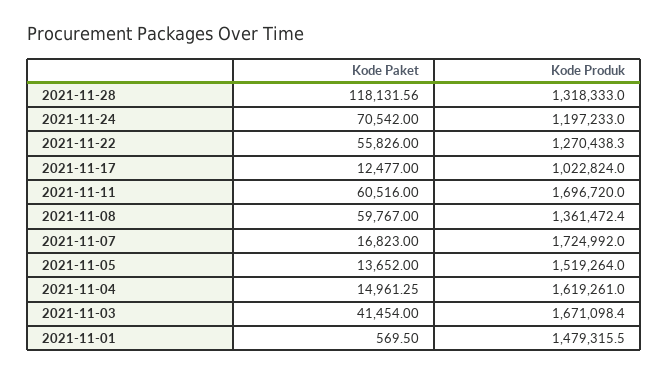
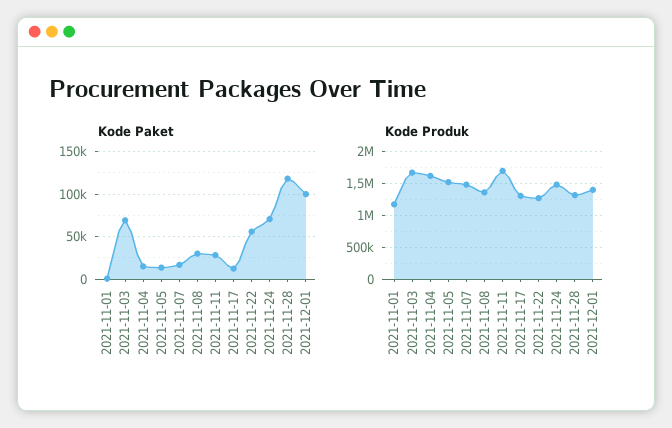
Kode Produk, 2021-11-24: 1197233 -> 1500000
Kode Produk, 2021-11-17: 1022824 -> 1300000
Kode Paket, 2021-11-11: 60516 -> 30000
Kode Paket, 2021-11-08: 59767 -> 30000
Kode Produk, 2021-11-07: 1724992 -> 1500000
Kode Paket, 2021-11-03: 41454 -> 70000
Kode Produk, 2021-11-01: 1479315.5 -> 1200000
Kode Paket, 2021-12-01: none -> 100000
Kode Produk, 2021-12-01: none -> 1400000

